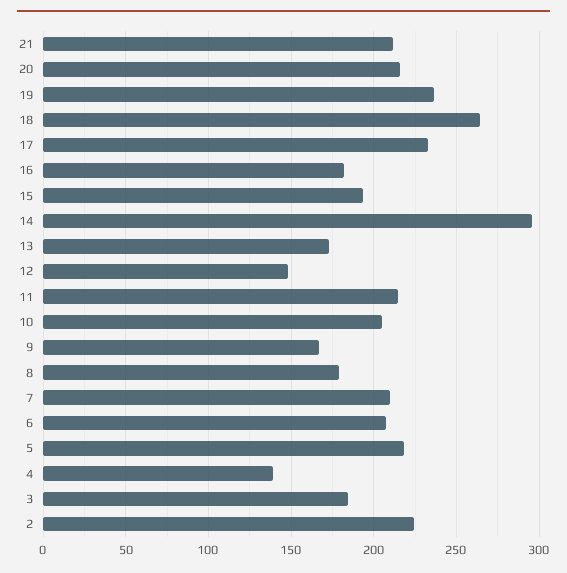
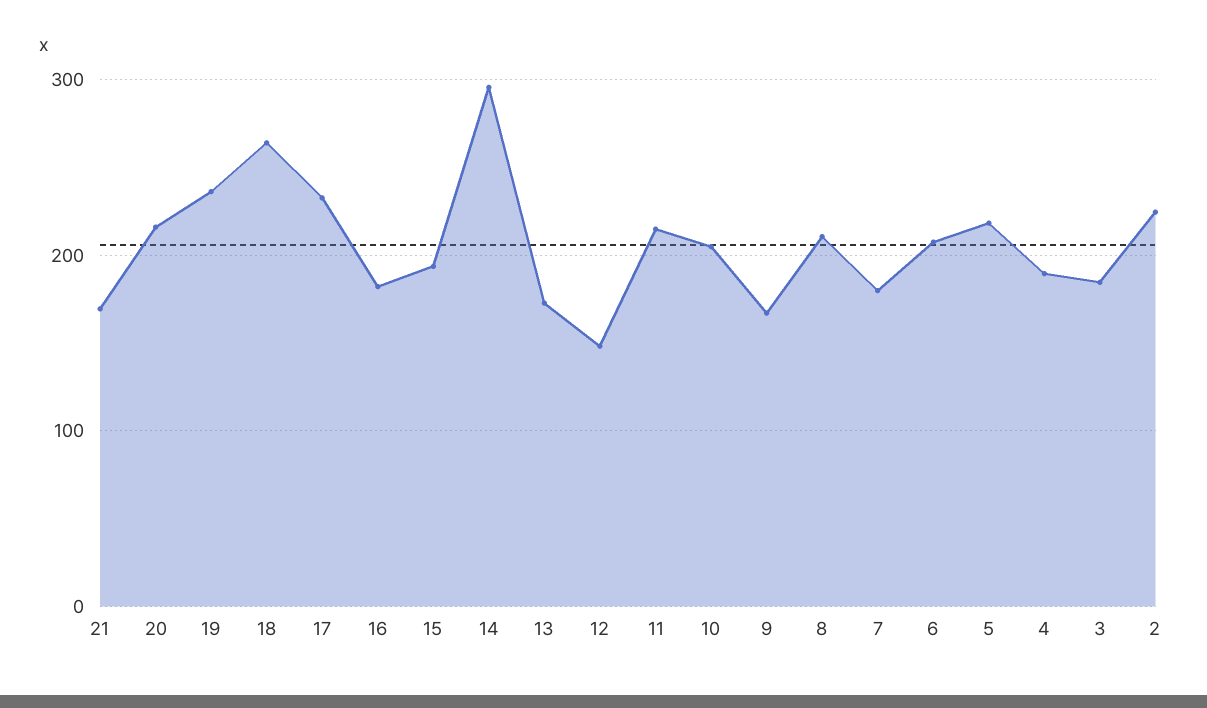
21: 210 -> 170
8: 180 -> 210
7: 210 -> 180
4: 140 -> 190

